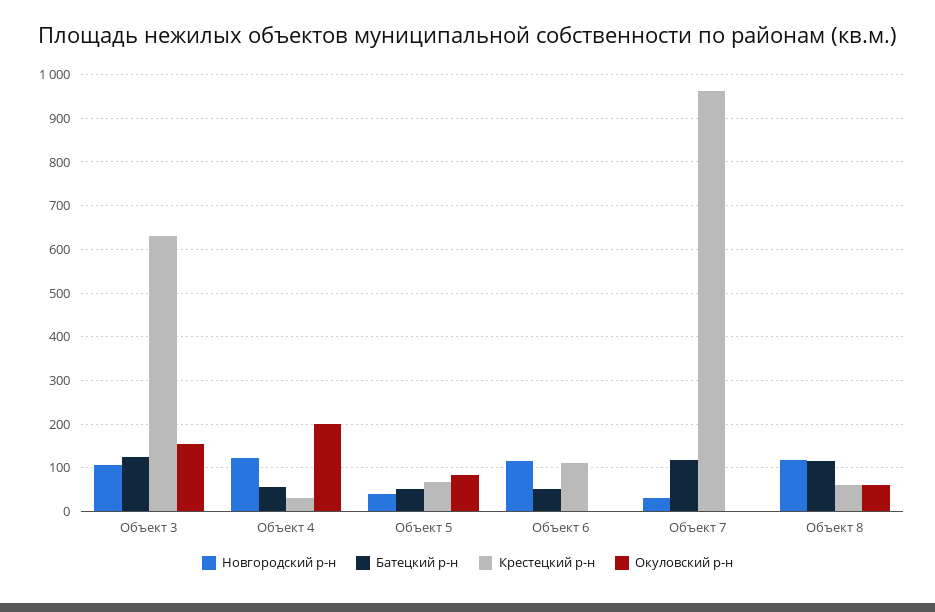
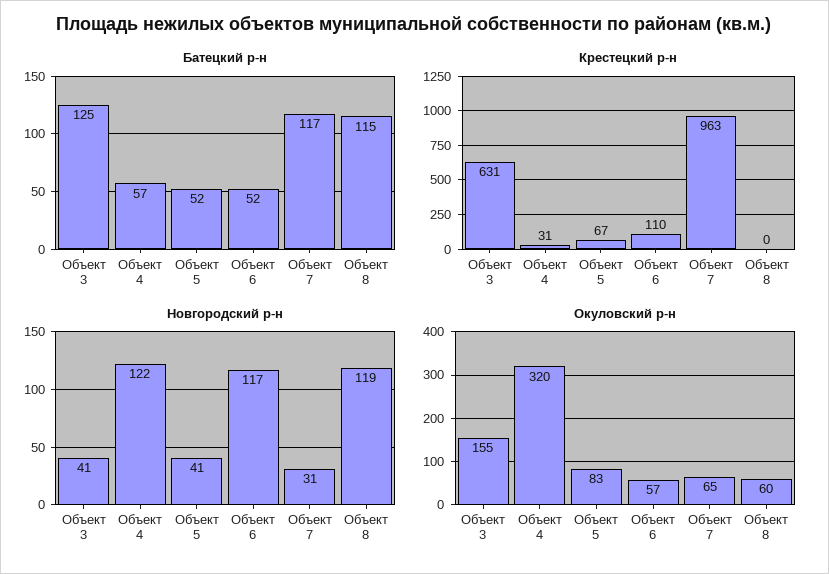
Новгородский р-н, Объект 3: 100 -> 41
Окуловский р-н, Объект 4: 200 -> 320
Окуловский р-н, Объект 6: 0 -> 57
Окуловский р-н, Объект 7: 0 -> 65
Крестецкий р-н, Объект 8: 60 -> 0

